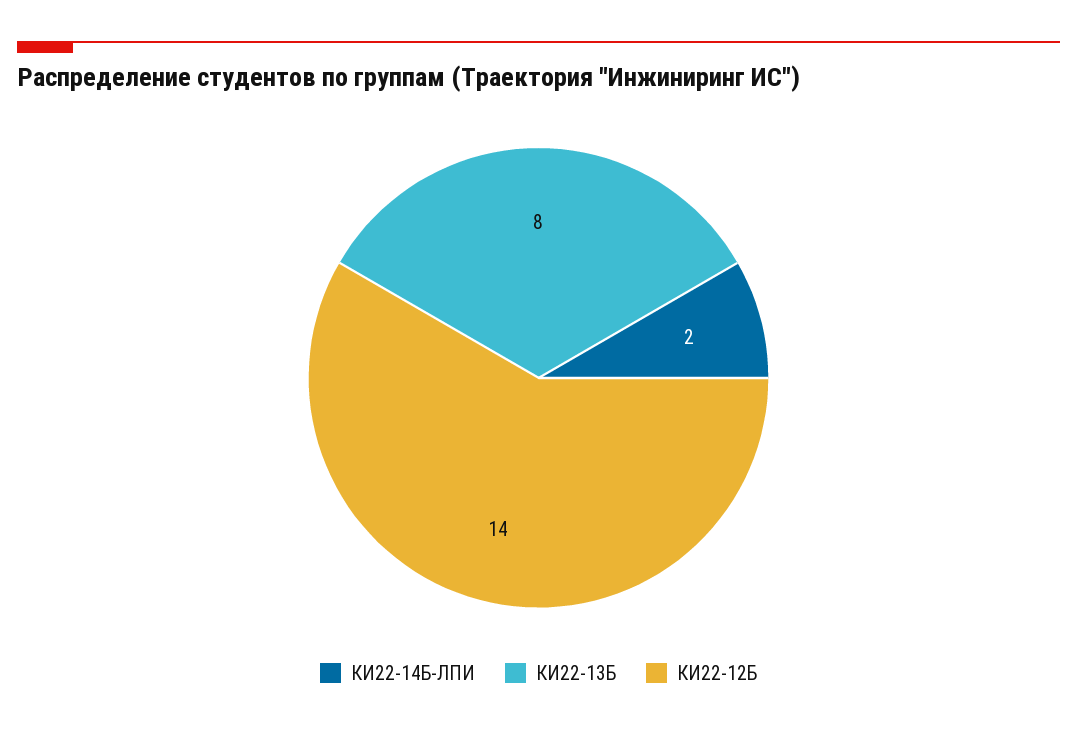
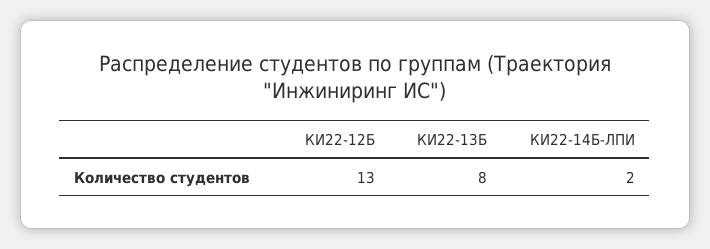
КИ22-12Б: 14 -> 13

